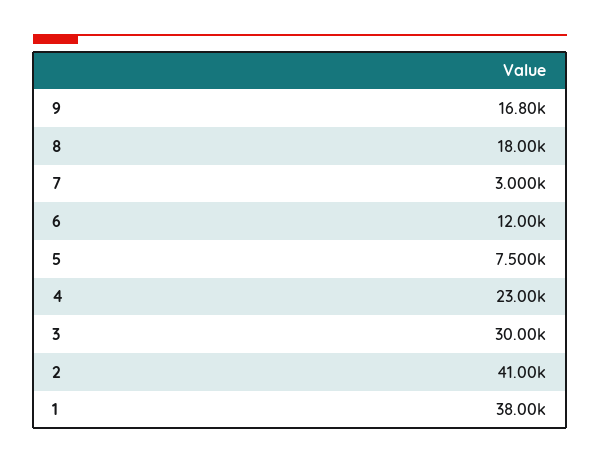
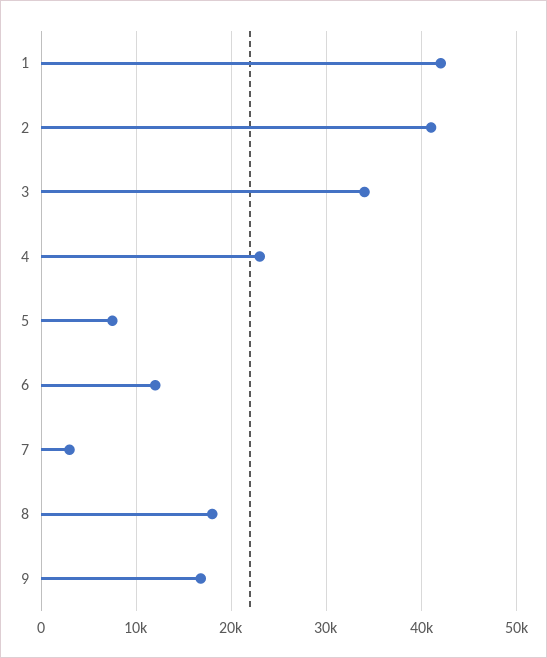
3: 30000 -> 34000
1: 38000 -> 42000

